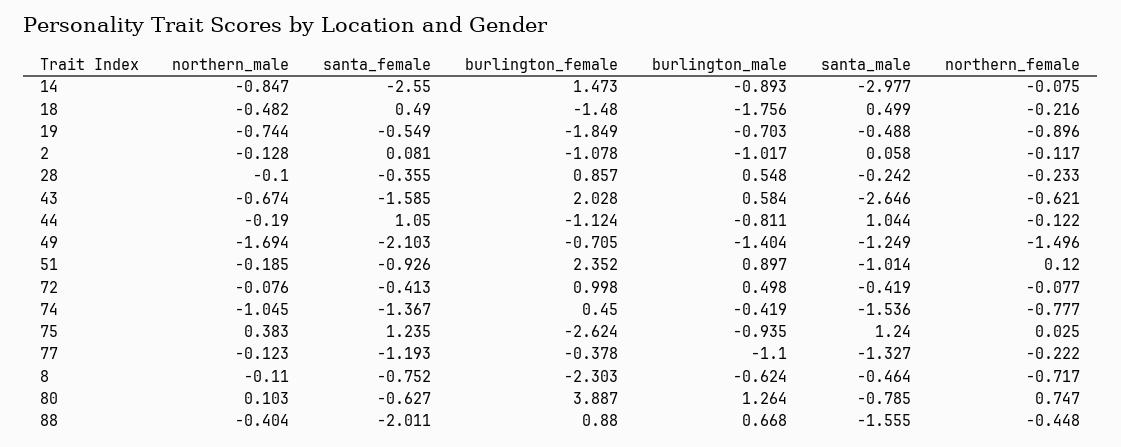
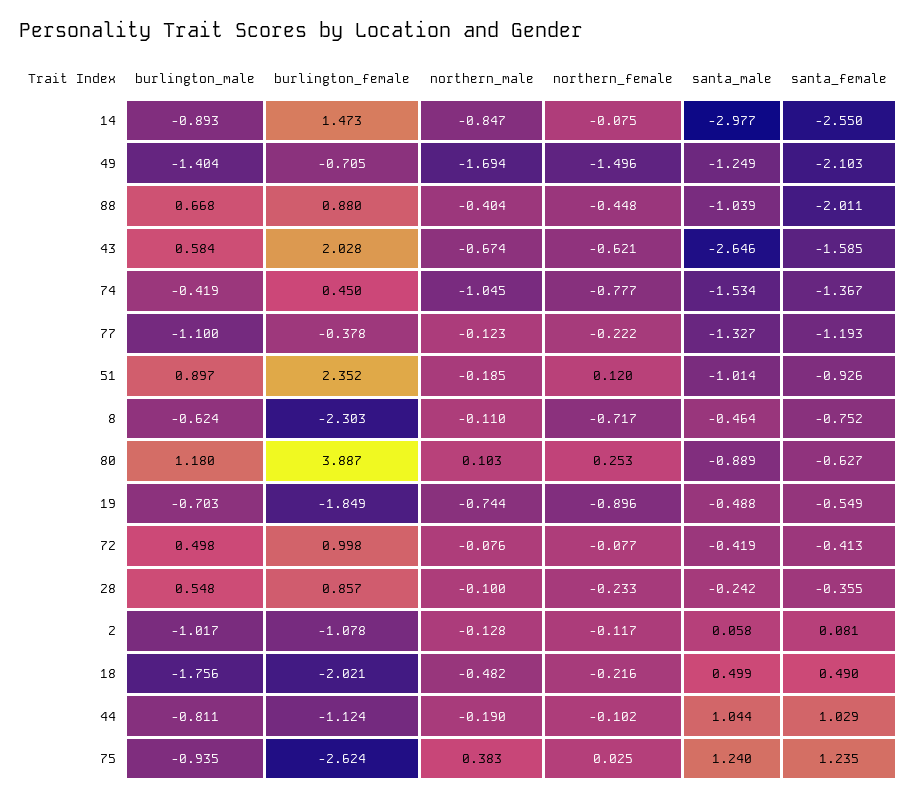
burlington_female, 18: -1.48 -> -2.021
santa_female, 44: 1.05 -> 1.029
northern_female, 44: -0.122 -> -0.102
santa_male, 74: -1.536 -> -1.534
burlington_male, 80: 1.264 -> 1.18
santa_male, 80: -0.785 -> -0.889
northern_female, 80: 0.747 -> 0.253
santa_male, 88: -1.555 -> -1.039

